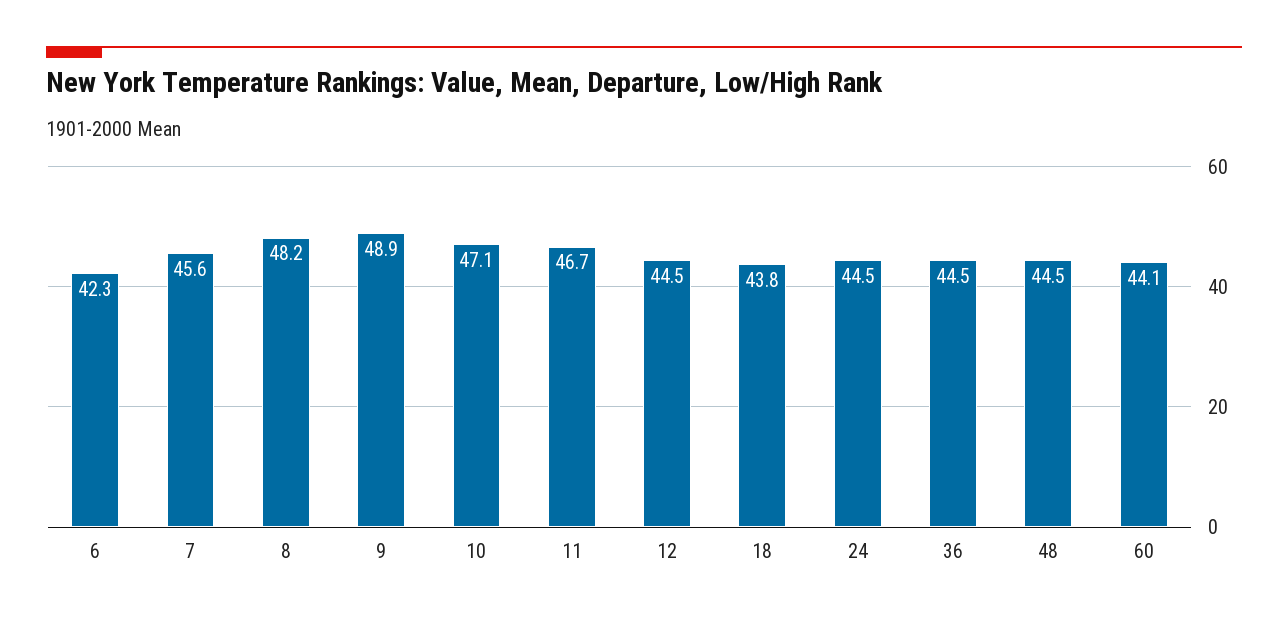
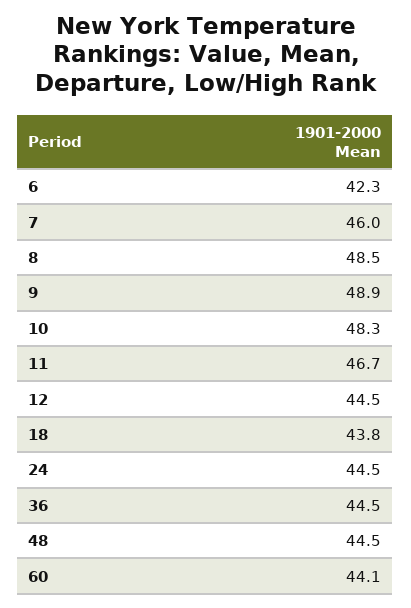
7: 45.6 -> 46
8: 48.2 -> 48.5
10: 47.1 -> 48.3

